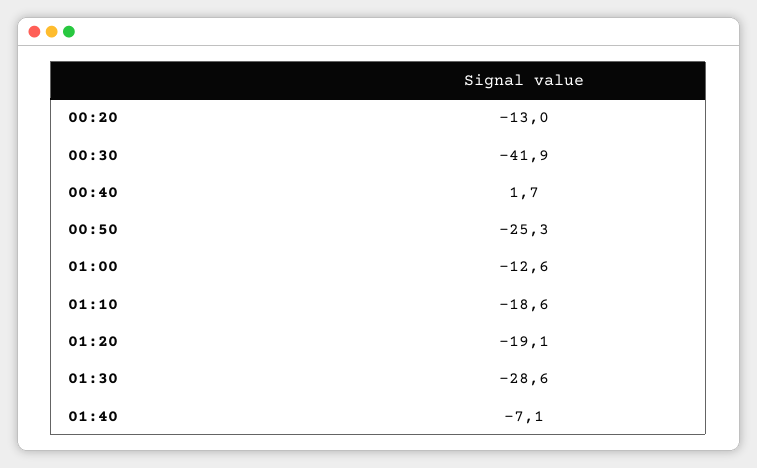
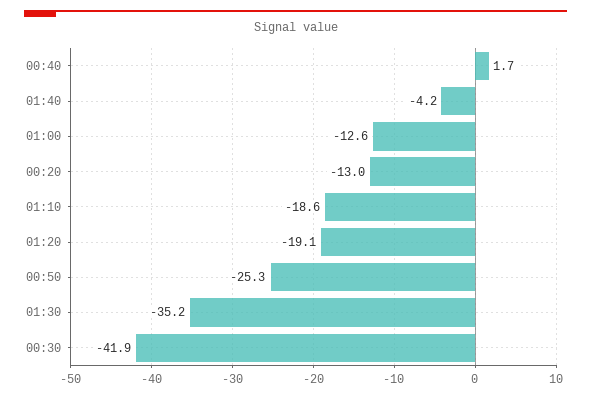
01:30: -28.6 -> -35.2
01:40: -7.1 -> -4.2

